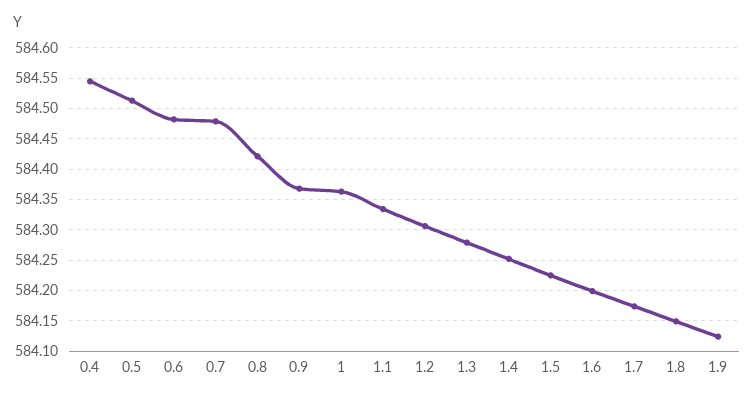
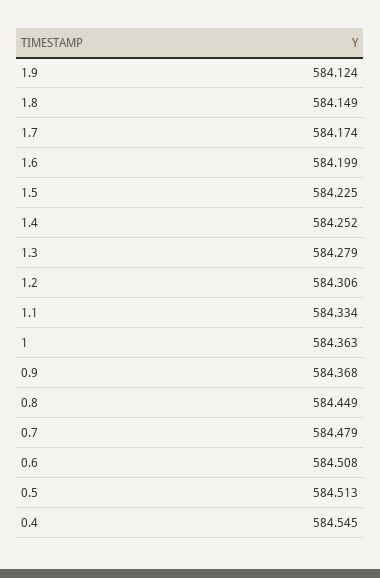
0.6: 584.48 -> 584.508
0.8: 584.42 -> 584.449

